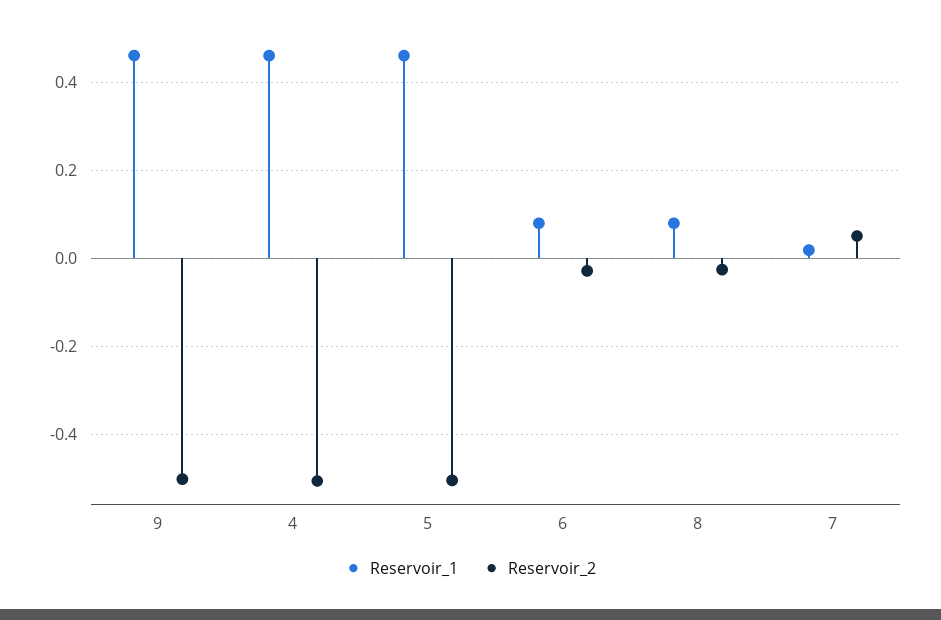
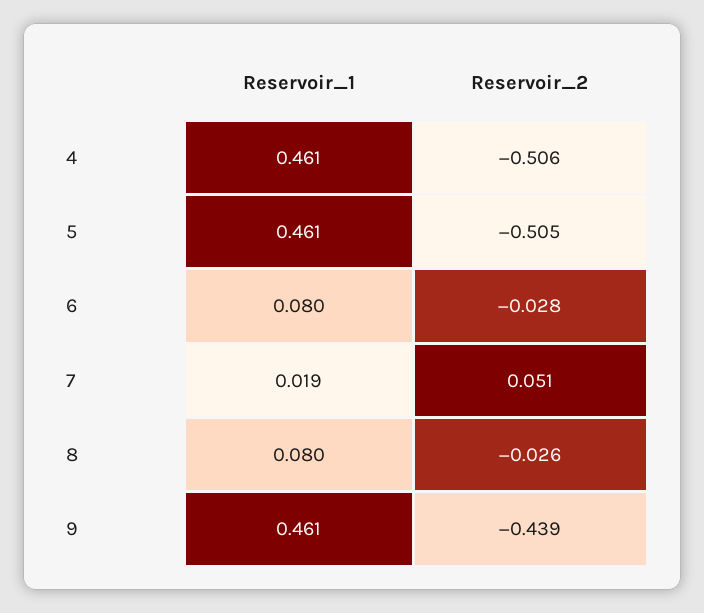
Reservoir_2, 9: -0.5 -> -0.439

